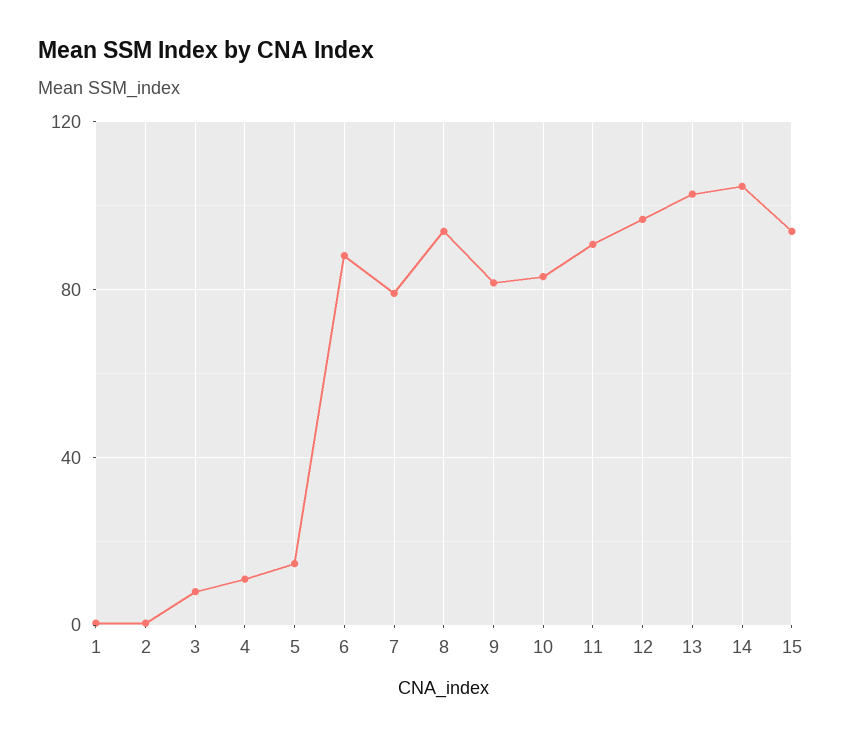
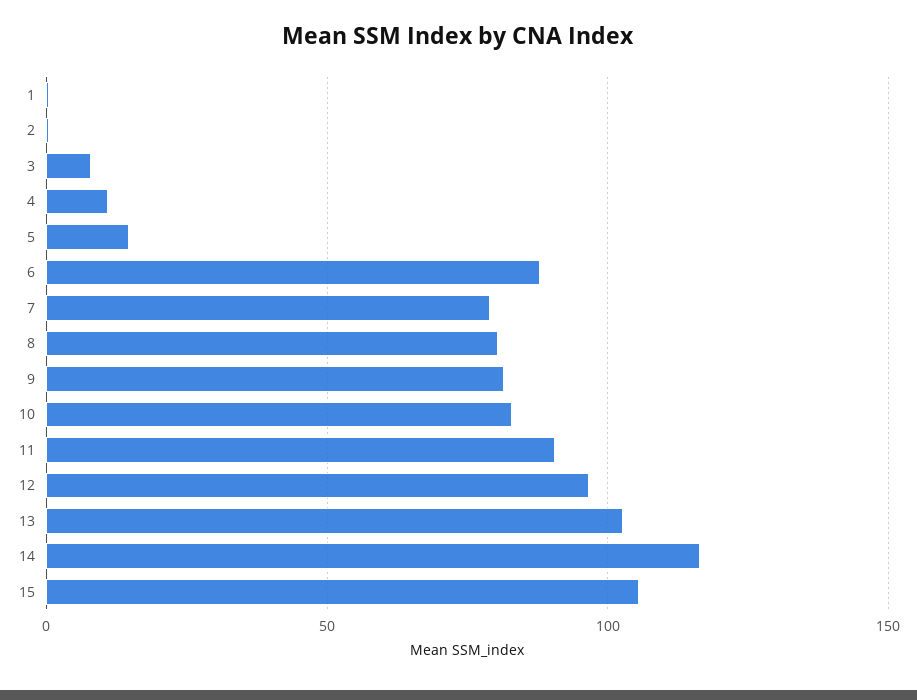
8: 95 -> 80
14: 105 -> 115
15: 95 -> 105

